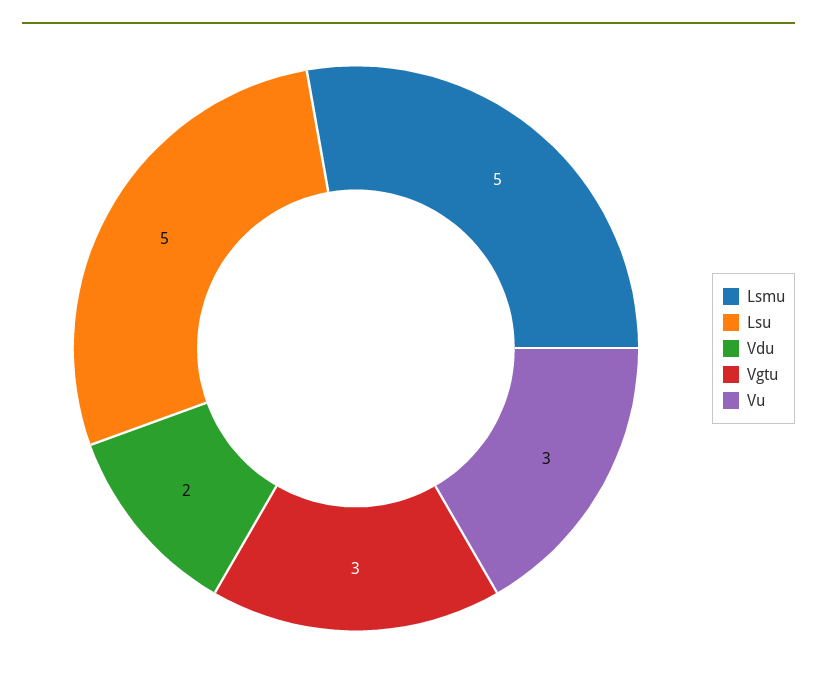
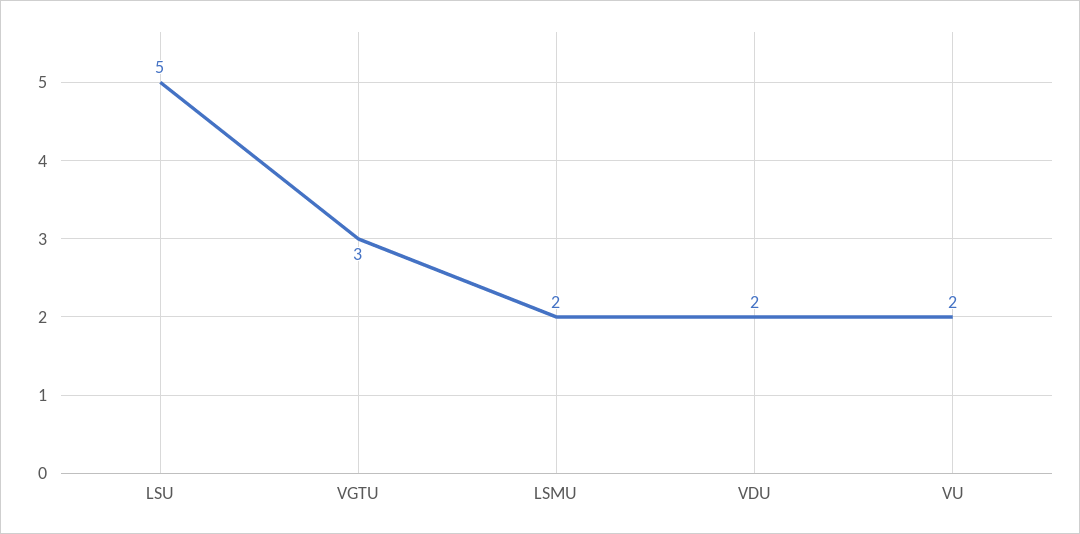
Lsmu: 5 -> 2
Vu: 3 -> 2

